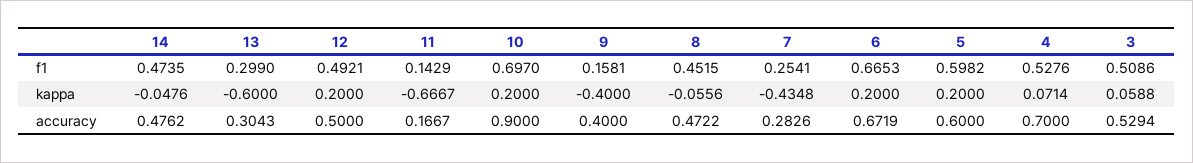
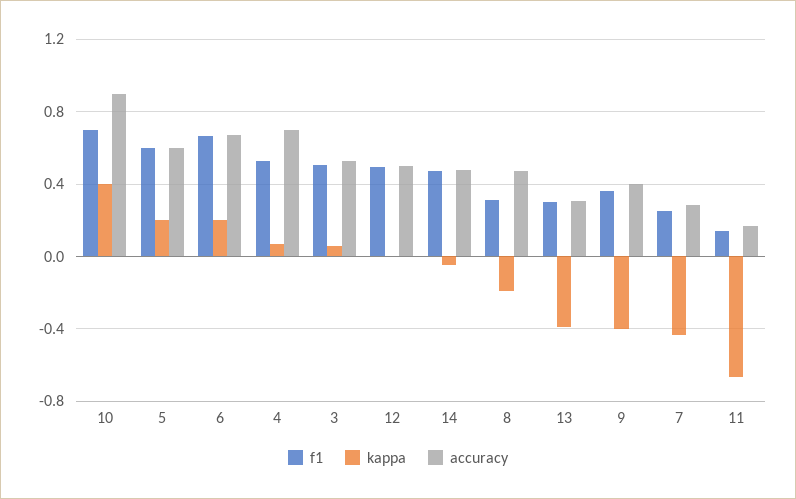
f1, 9: 0.1581 -> 0.35
f1, 8: 0.4515 -> 0.3
kappa, 13: -0.6 -> -0.4
kappa, 12: 0.2 -> 0
kappa, 10: 0.2 -> 0.4
kappa, 8: -0.0556 -> -0.2

